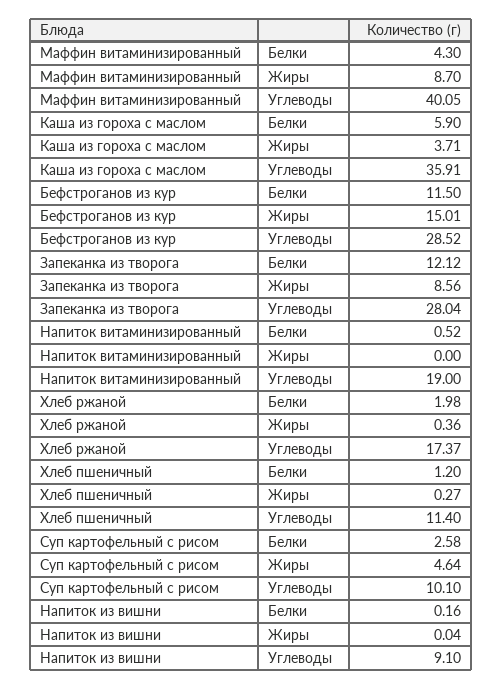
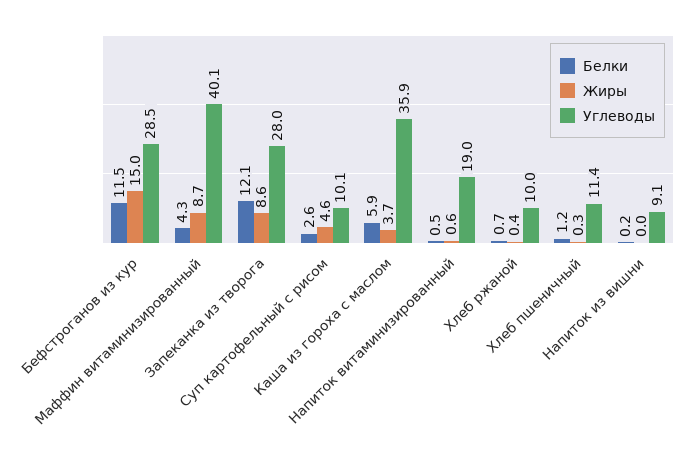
Жиры, Напиток витаминизированный: 0 -> 0.6
Белки, Хлеб ржаной: 1.98 -> 0.7
Углеводы, Хлеб ржаной: 17.37 -> 10

